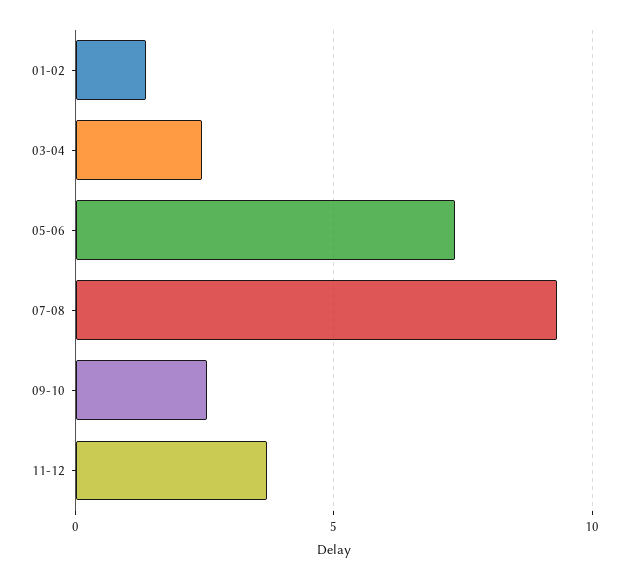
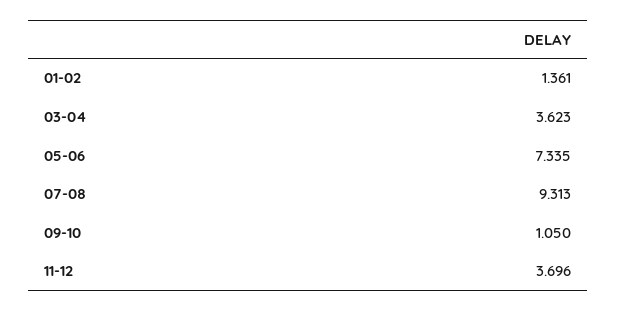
03-04: 2.5 -> 3.623
09-10: 2.5 -> 1.05

